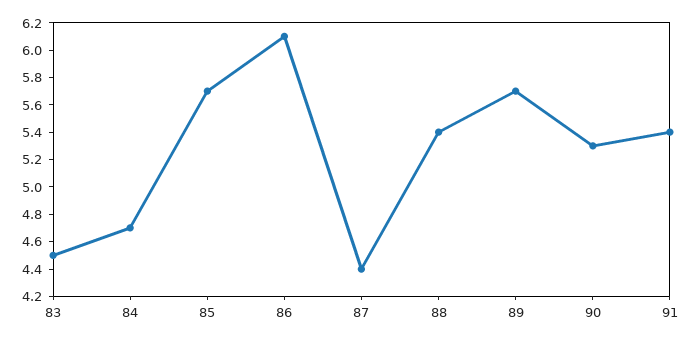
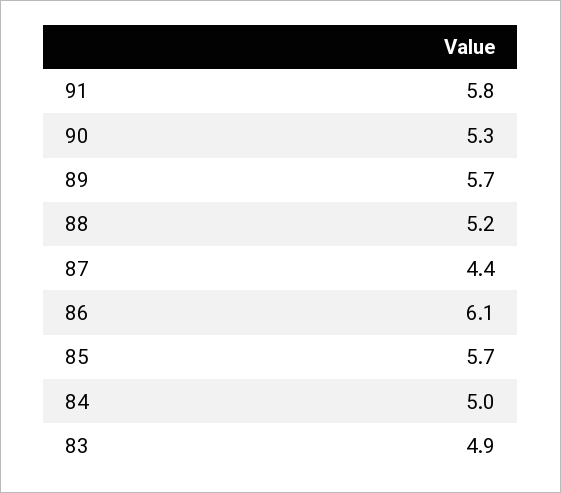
83: 4.5 -> 4.9
84: 4.7 -> 5
88: 5.4 -> 5.2
91: 5.4 -> 5.8

